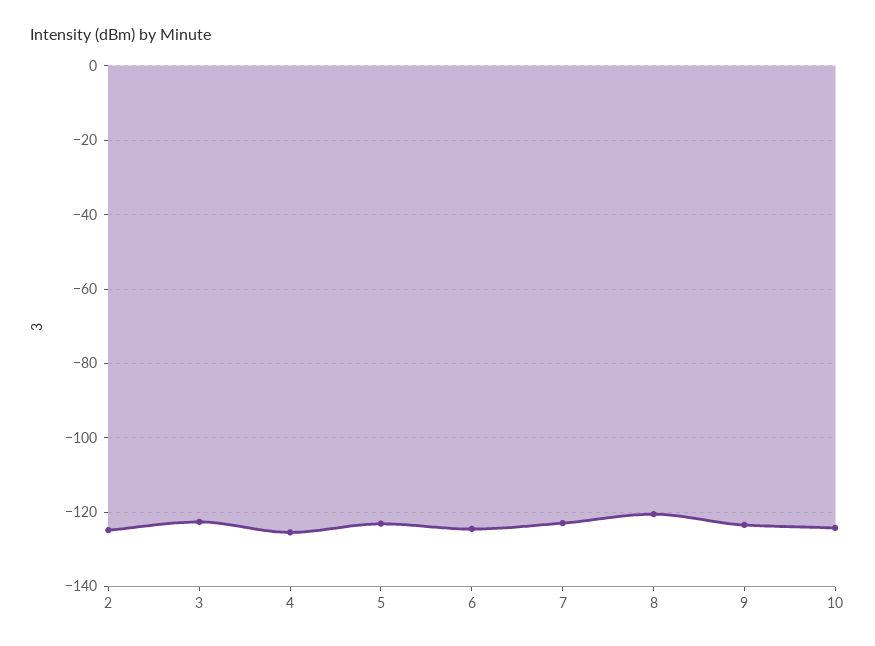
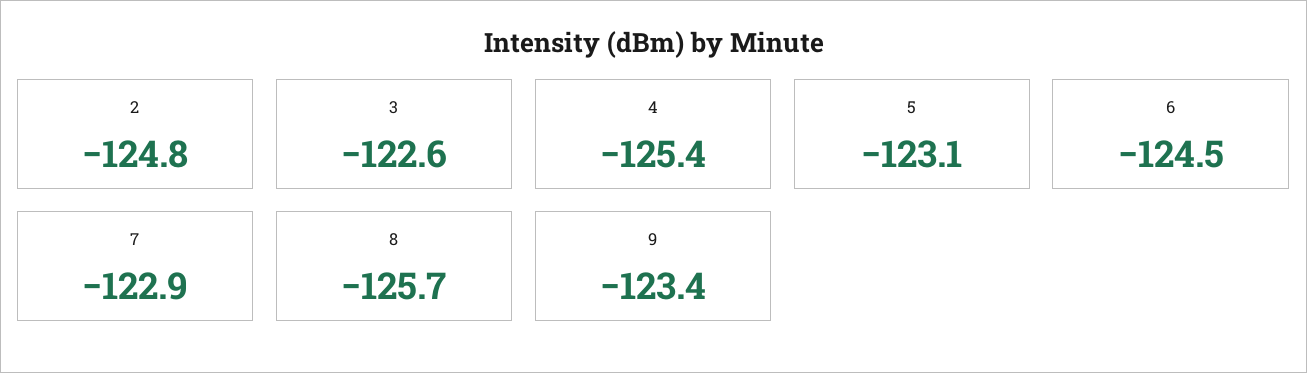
8: -120 -> -125.7
10: -124 -> none

